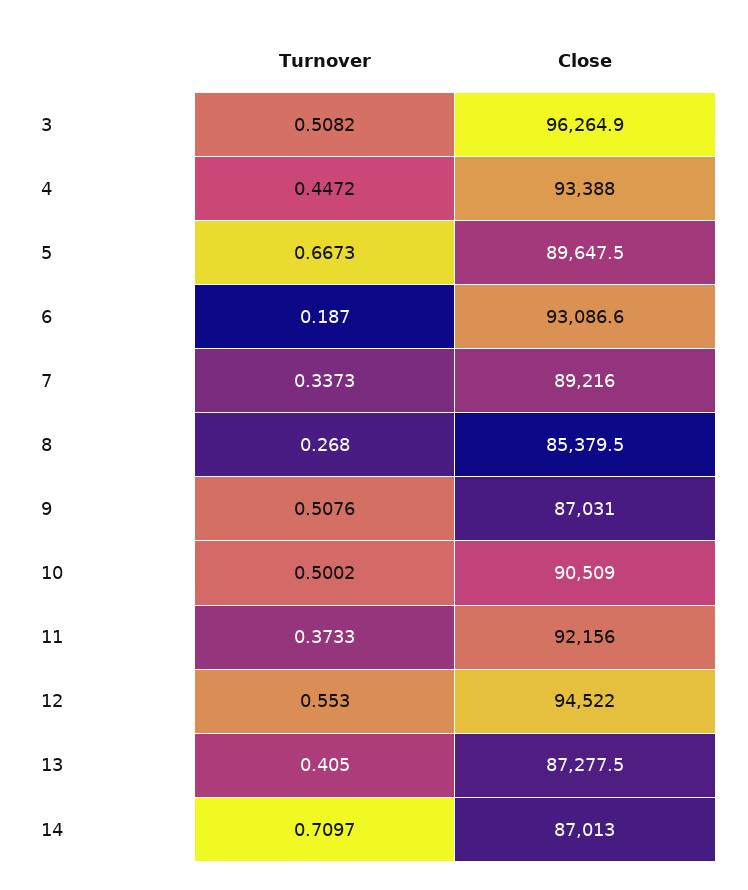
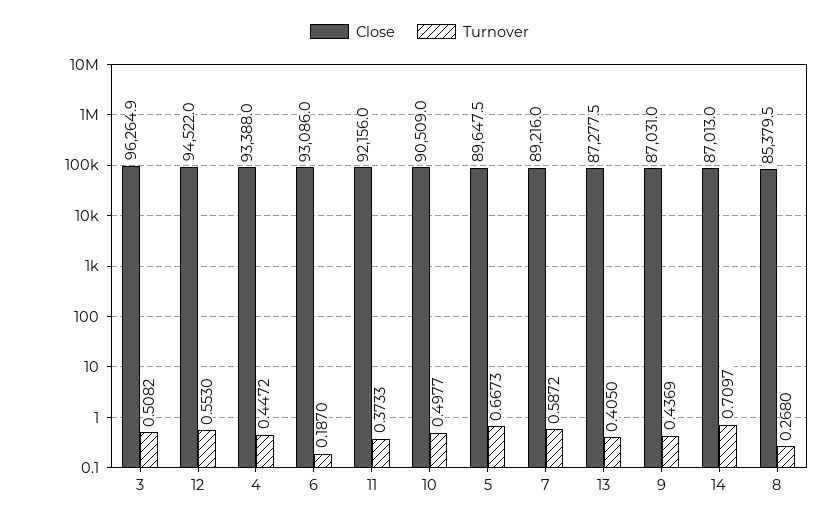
Close, 6: 93086.6 -> 93086
Turnover, 7: 0.3373 -> 0.5872
Turnover, 9: 0.5076 -> 0.4369
Turnover, 10: 0.5002 -> 0.4977

